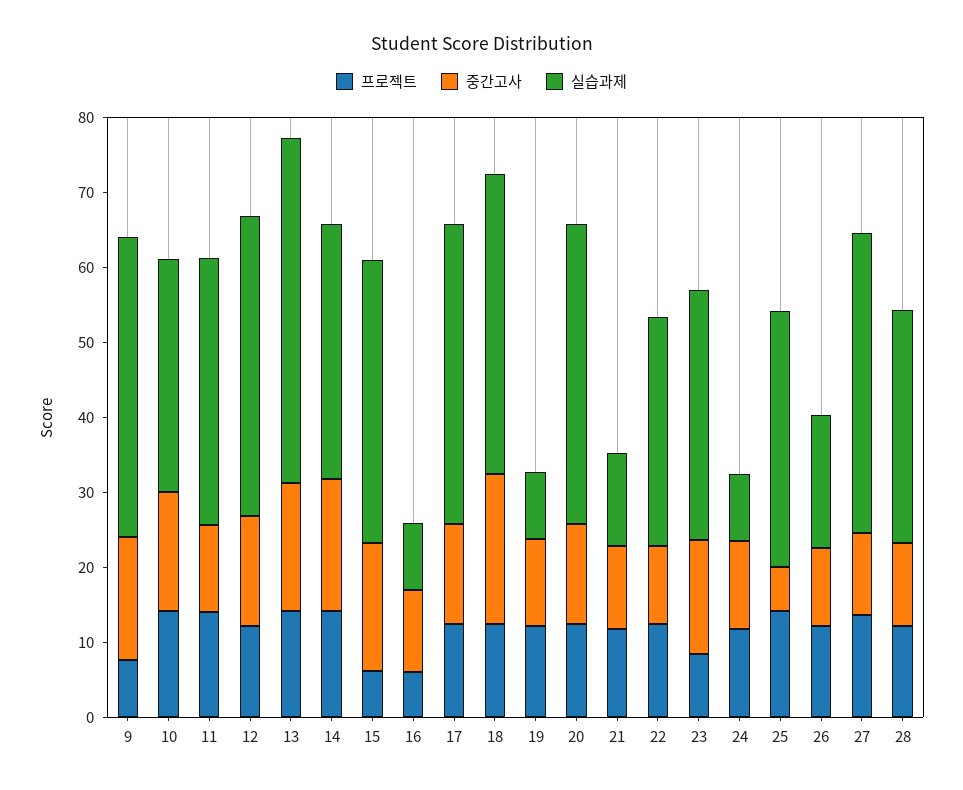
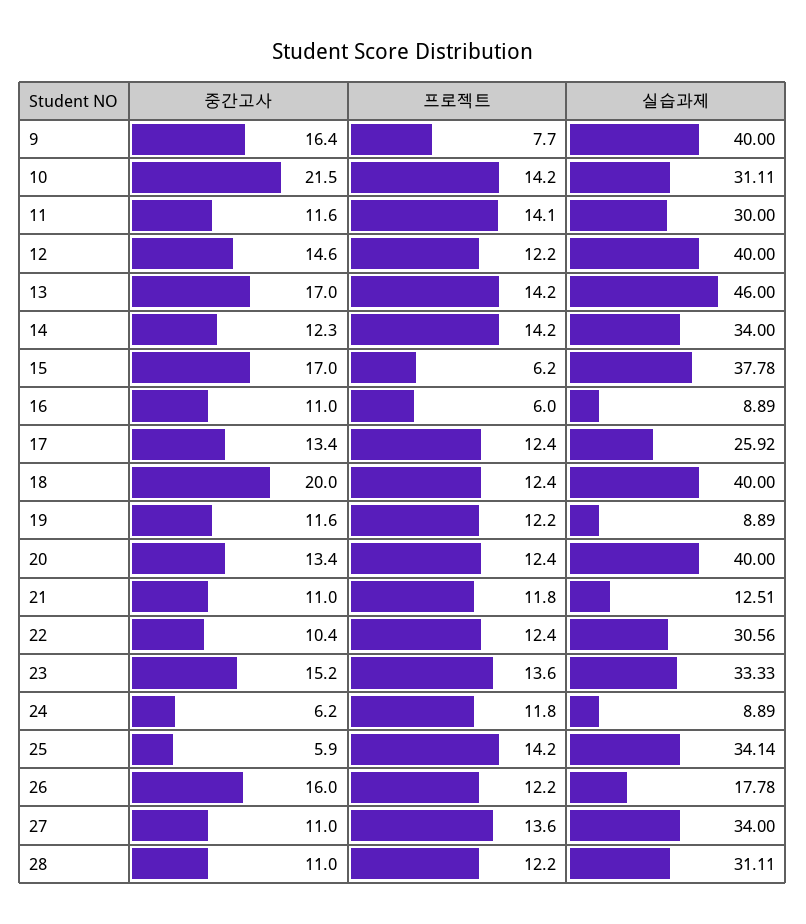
중간고사, 10: 16 -> 21.5
실습과제, 11: 36 -> 30
중간고사, 14: 18 -> 12.3
실습과제, 17: 40 -> 25.92
프로젝트, 23: 8 -> 13.6
중간고사, 24: 12 -> 6.2
중간고사, 26: 10 -> 16
실습과제, 27: 40 -> 34

